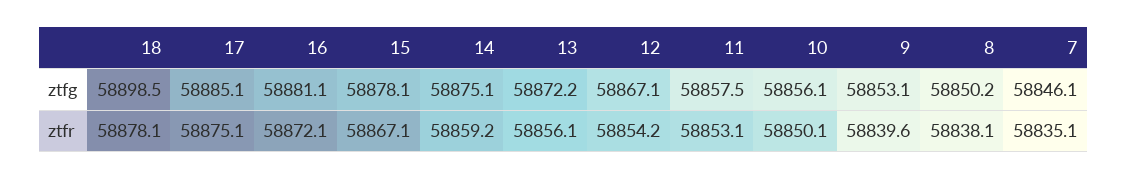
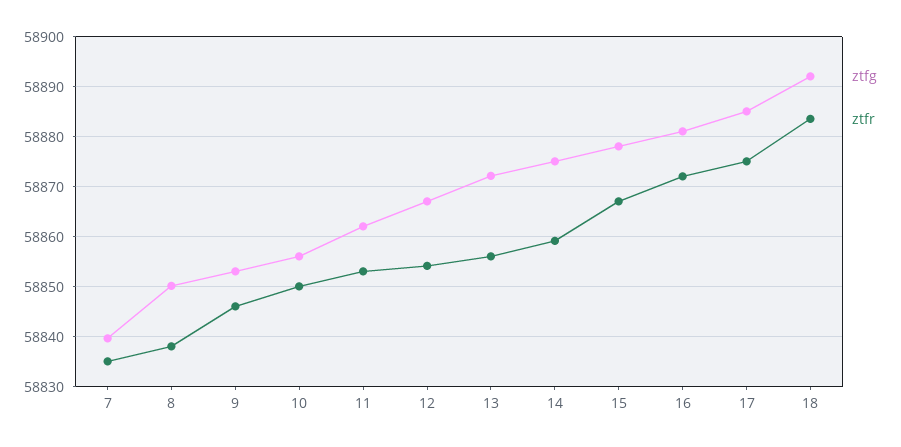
ztfg, 18: 58898.5 -> 58892
ztfg, 11: 58857.5 -> 58862
ztfg, 7: 58846.1 -> 58840
ztfr, 18: 58878.1 -> 58884
ztfr, 9: 58839.6 -> 58846

